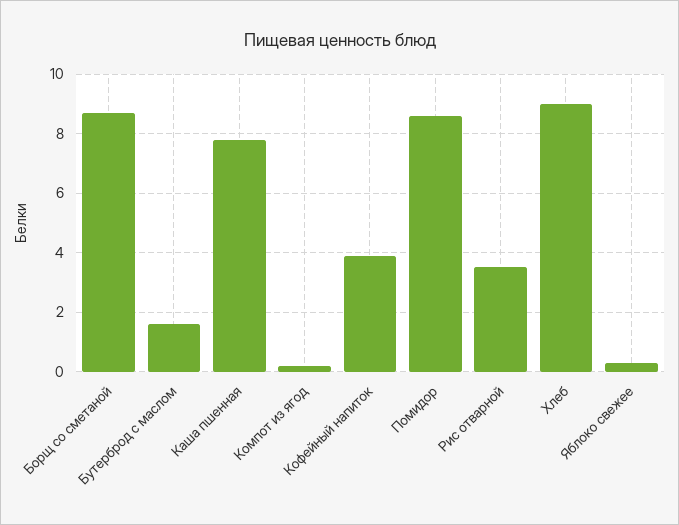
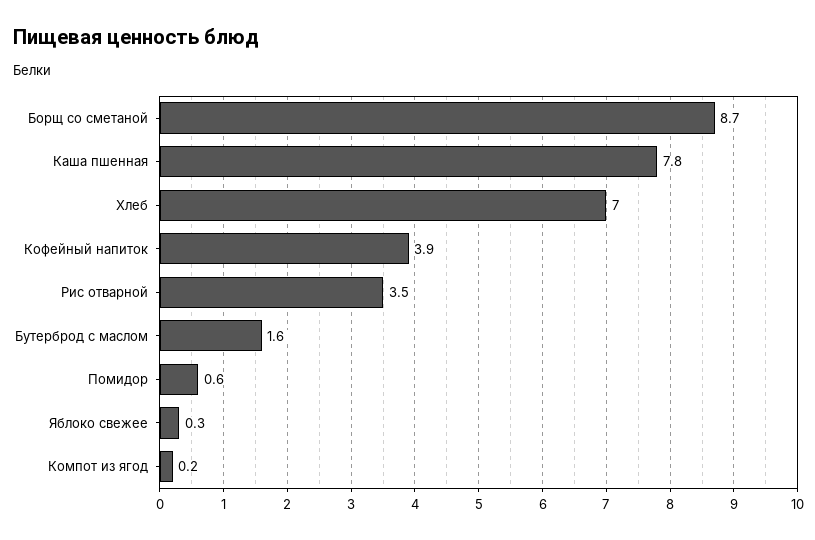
Помидор: 8.5 -> 0.6
Хлеб: 9 -> 7

